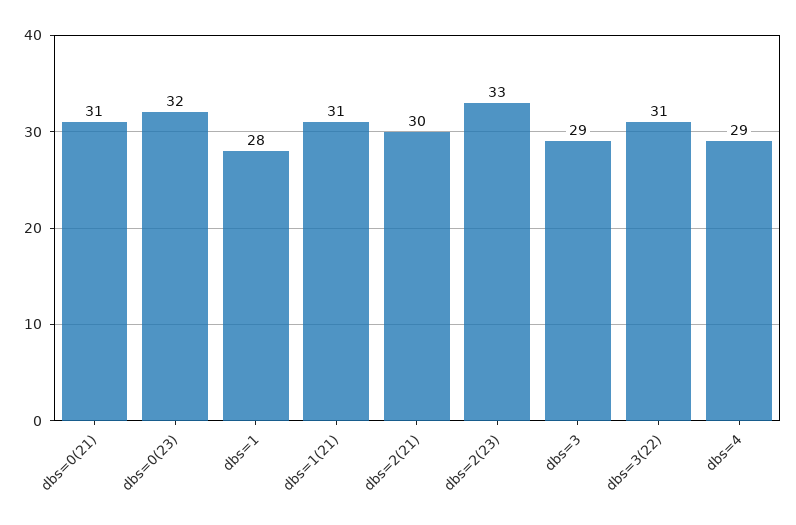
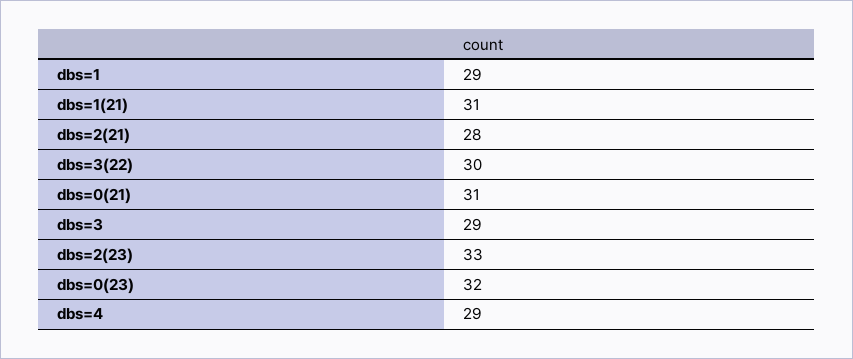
dbs=1: 28 -> 29
dbs=2(21): 30 -> 28
dbs=3(22): 31 -> 30

